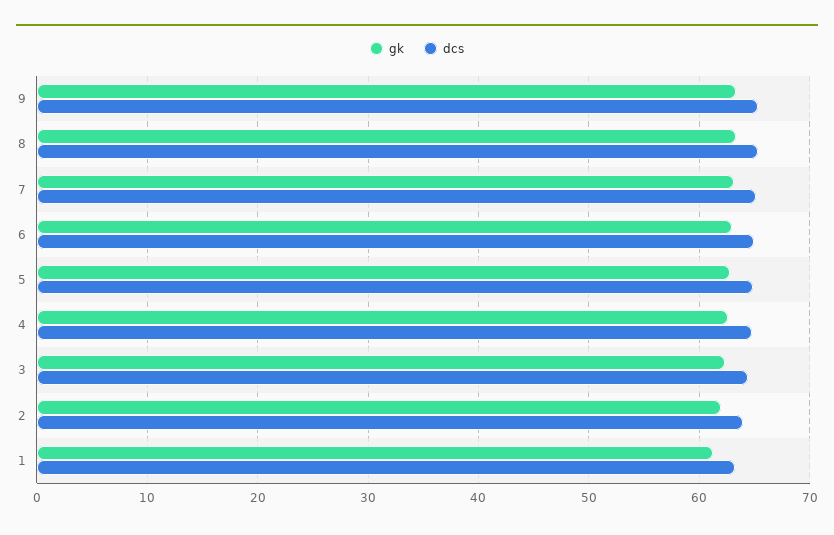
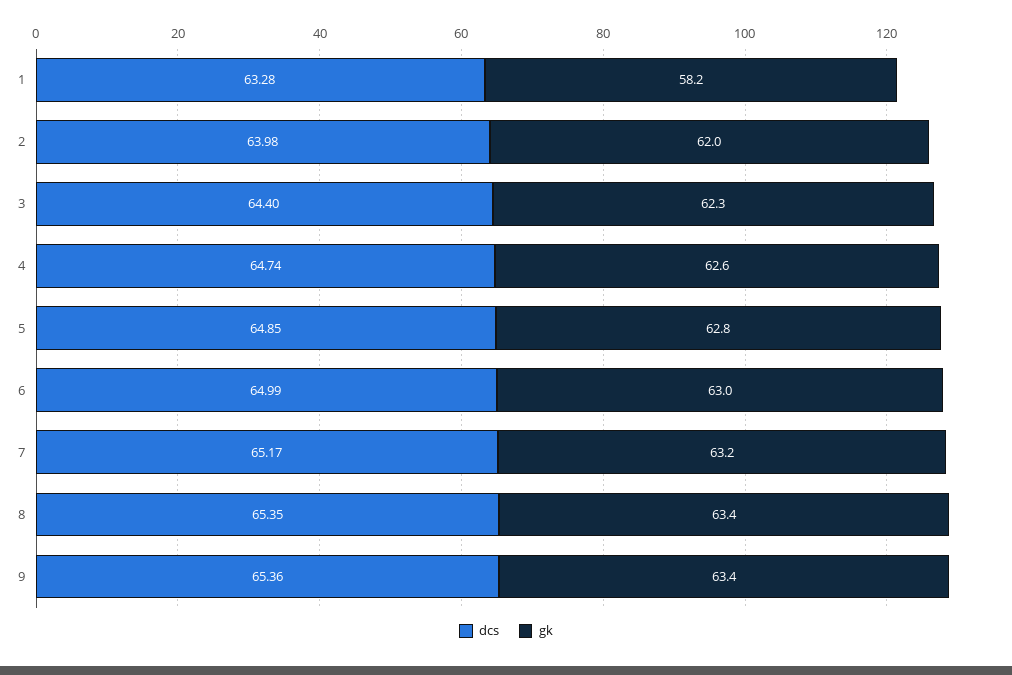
gk, 1: 61 -> 58.2

